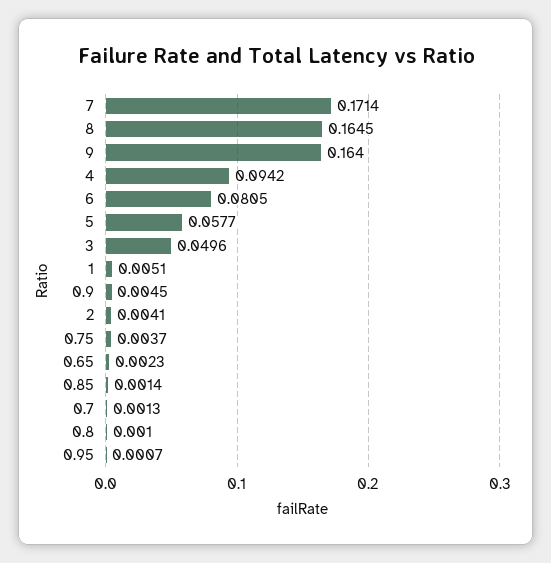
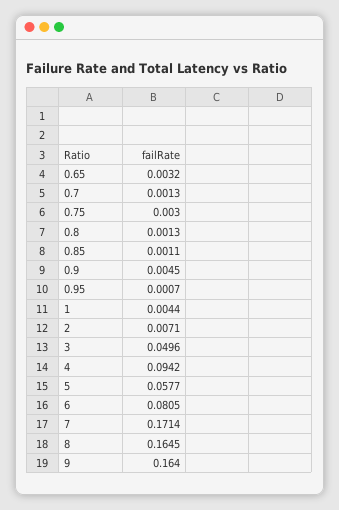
1: 0.0051 -> 0.0044
2: 0.0041 -> 0.0071
0.75: 0.0037 -> 0.003
0.65: 0.0023 -> 0.0032
0.85: 0.0014 -> 0.0011
0.8: 0.001 -> 0.0013

